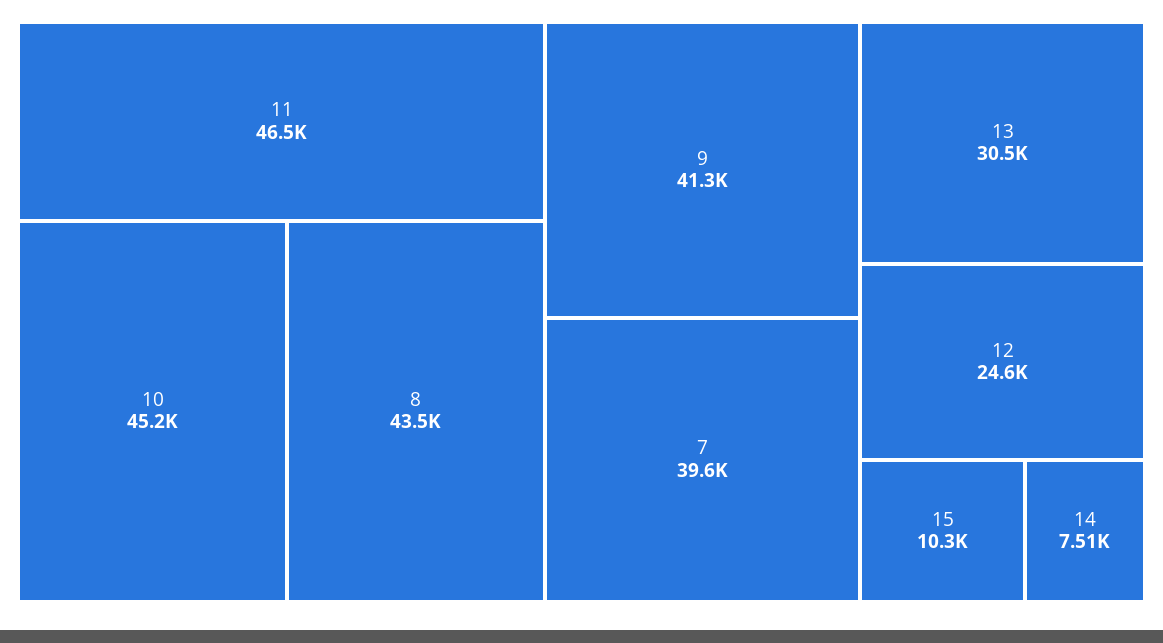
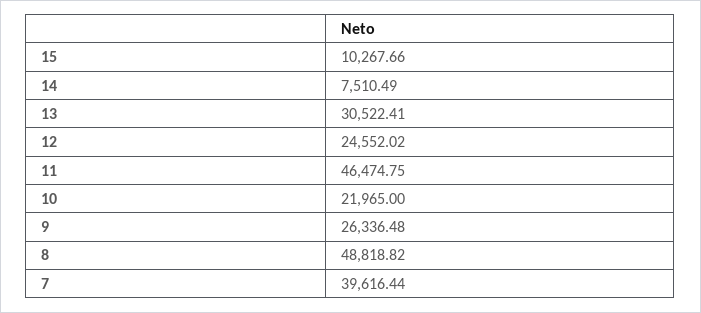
10: 45200 -> 21965
8: 43500 -> 48818.82
9: 41300 -> 26336.48

